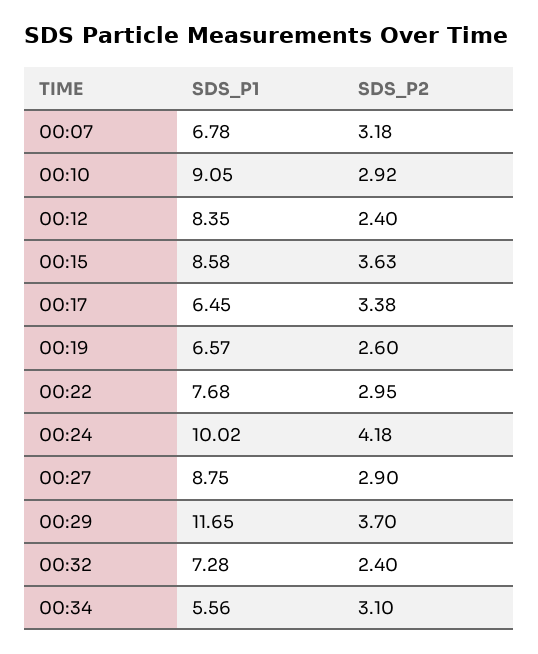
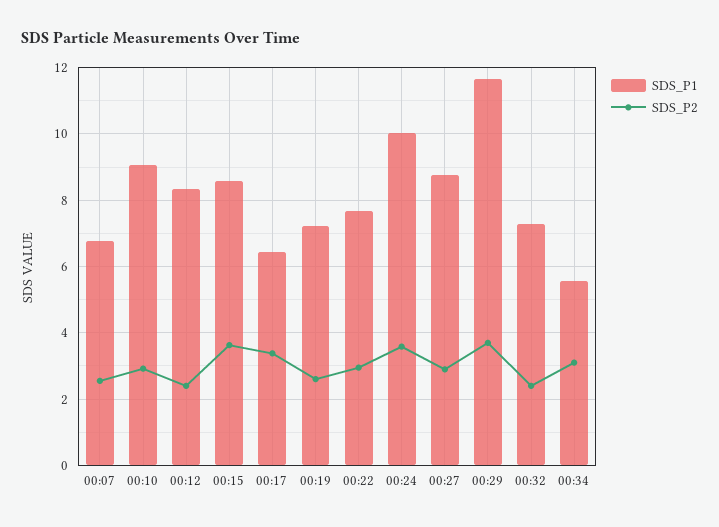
SDS_P2, 00:07: 3.18 -> 2.6
SDS_P1, 00:19: 6.57 -> 7.2
SDS_P2, 00:24: 4.18 -> 3.6

